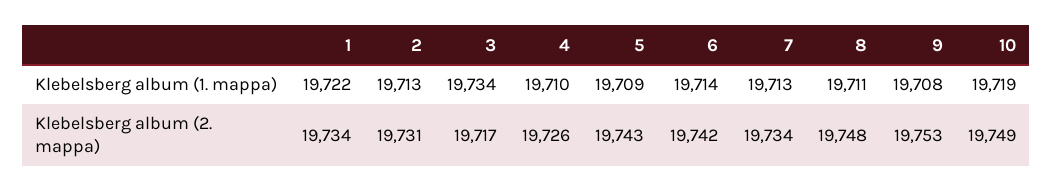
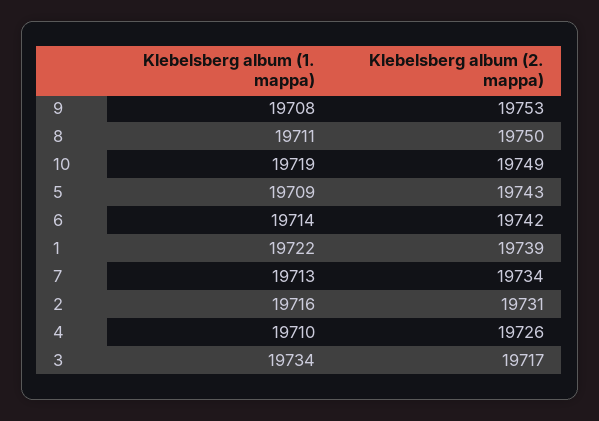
2, Klebelsberg album (1. mappa): 19713 -> 19716
1, Klebelsberg album (2. mappa): 19734 -> 19739
8, Klebelsberg album (2. mappa): 19748 -> 19750

